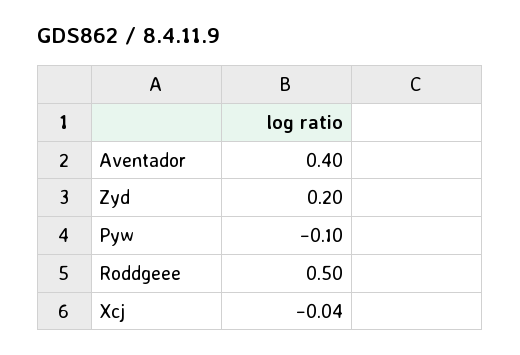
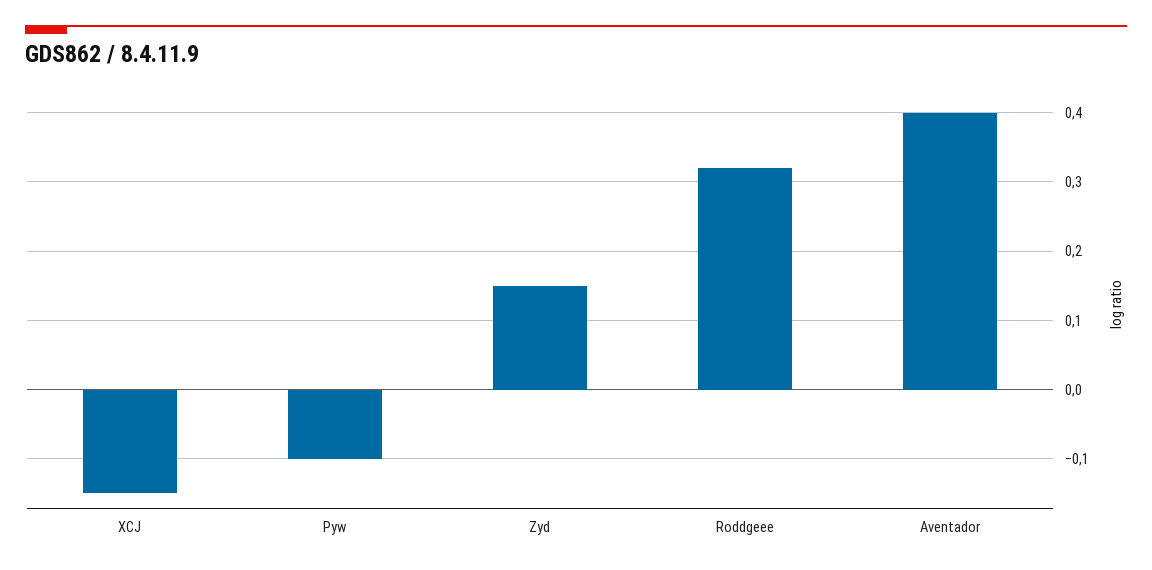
Zyd: 0.2 -> 0.15
Roddgeee: 0.5 -> 0.32
Xcj: -0.04 -> -0.15

